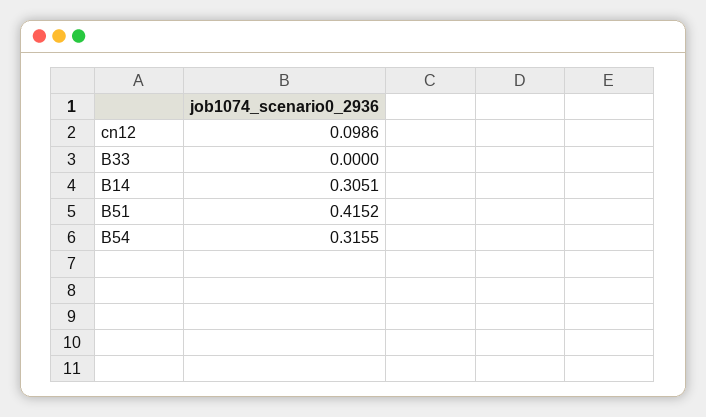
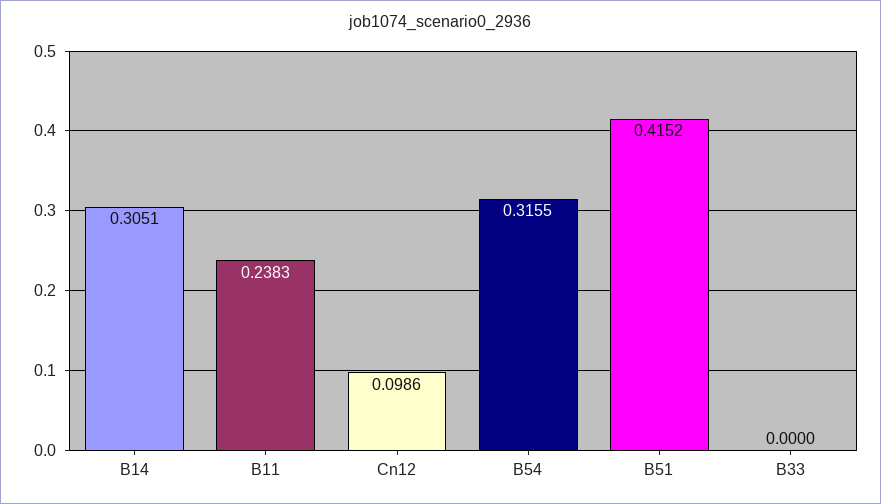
B11: none -> 0.2383

